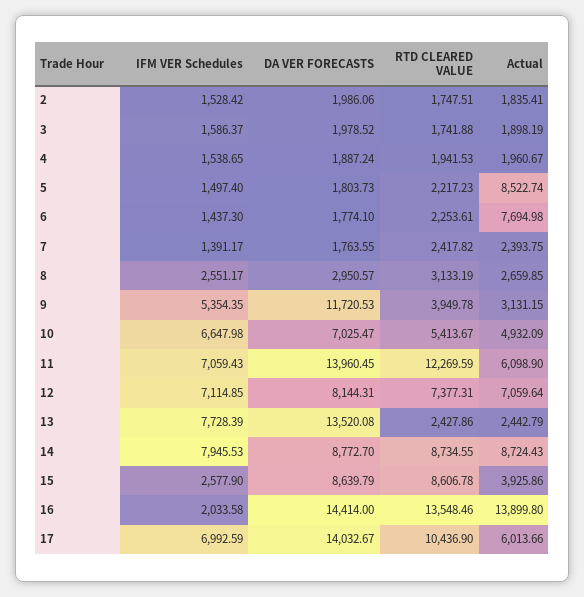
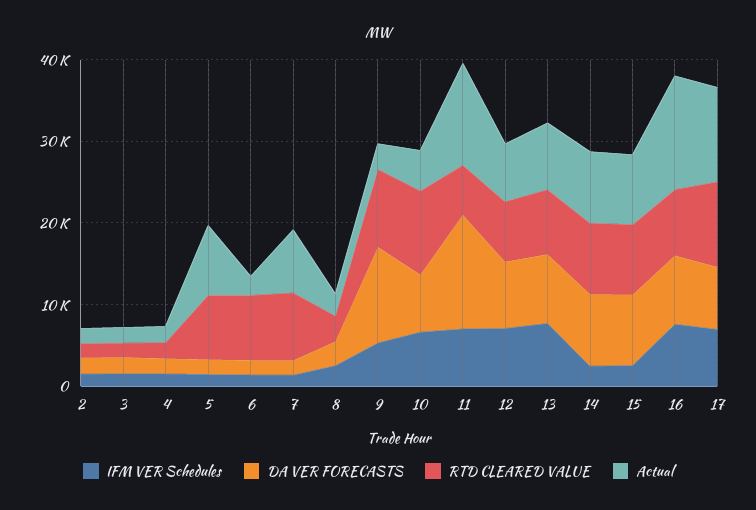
RTD CLEARED VALUE, 5: 2217.23 -> 8000
RTD CLEARED VALUE, 6: 2253.61 -> 8000
Actual, 6: 7694.98 -> 2000
RTD CLEARED VALUE, 7: 2417.82 -> 8000
Actual, 7: 2393.75 -> 8000
RTD CLEARED VALUE, 9: 3949.78 -> 10000
RTD CLEARED VALUE, 10: 5413.67 -> 10000
RTD CLEARED VALUE, 11: 12269.59 -> 6000
Actual, 11: 6098.9 -> 12000
DA VER FORECASTS, 13: 13520.08 -> 8000
RTD CLEARED VALUE, 13: 2427.86 -> 8000
Actual, 13: 2442.79 -> 8000
IFM VER Schedules, 14: 7945.53 -> 2000
Actual, 15: 3925.86 -> 8000
IFM VER Schedules, 16: 2033.58 -> 8000
DA VER FORECASTS, 16: 14414 -> 8000
RTD CLEARED VALUE, 16: 13548.46 -> 8000
DA VER FORECASTS, 17: 14032.67 -> 8000
Actual, 17: 6013.66 -> 12000

